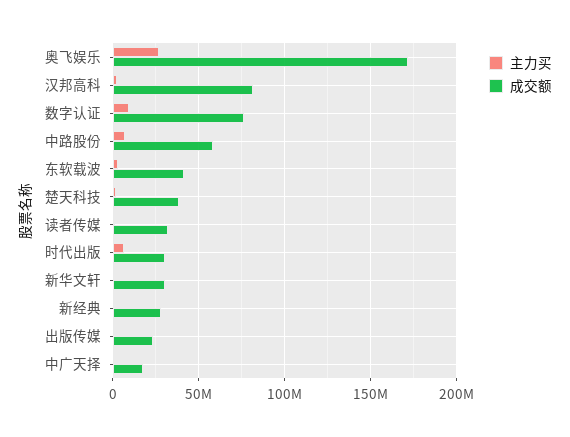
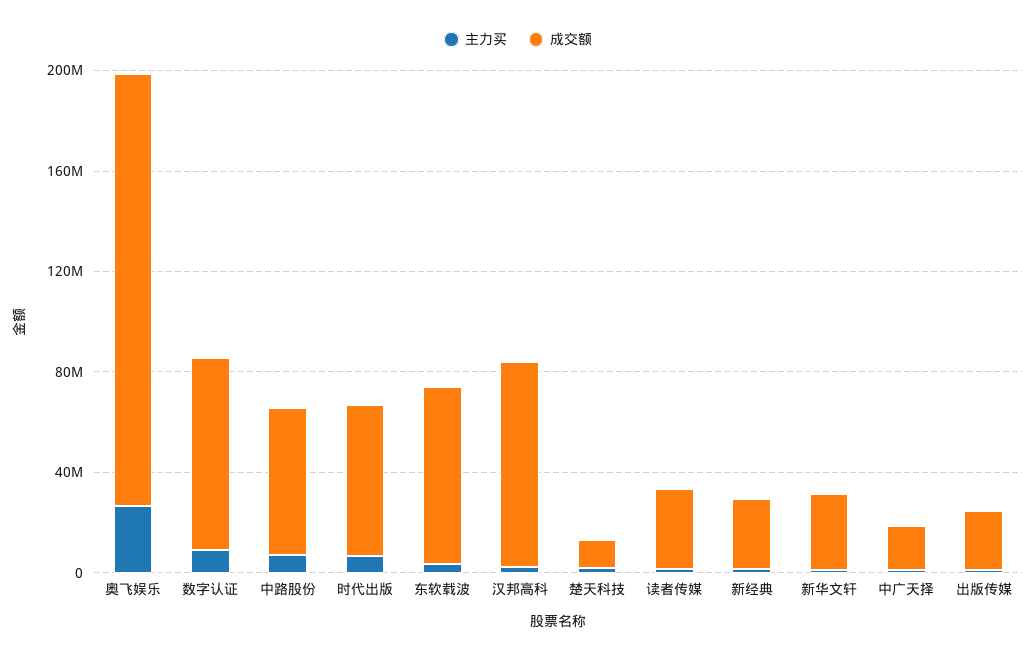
成交额, 东软载波: 40000000 -> 70000000
成交额, 楚天科技: 40000000 -> 10000000
成交额, 时代出版: 30000000 -> 60000000

